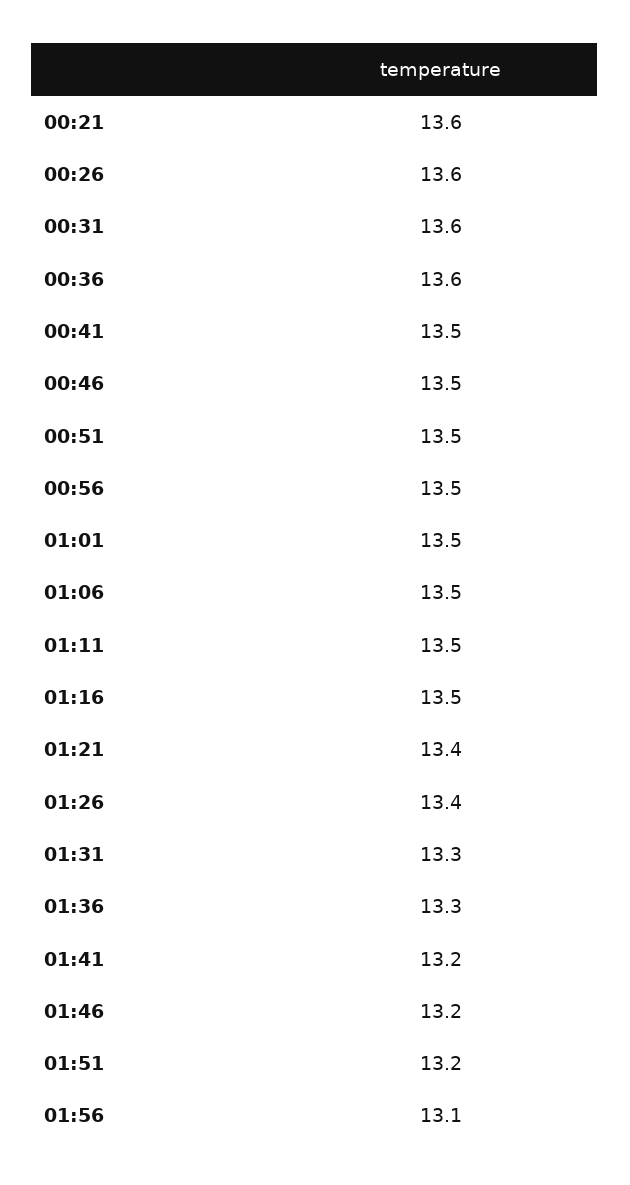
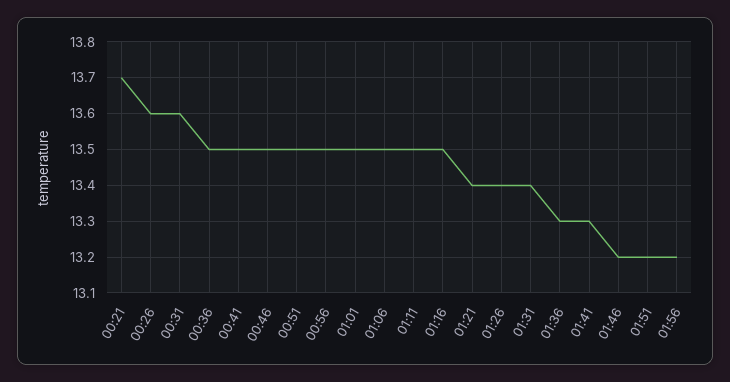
00:21: 13.6 -> 13.7
00:36: 13.6 -> 13.5
01:31: 13.3 -> 13.4
01:41: 13.2 -> 13.3
01:56: 13.1 -> 13.2

